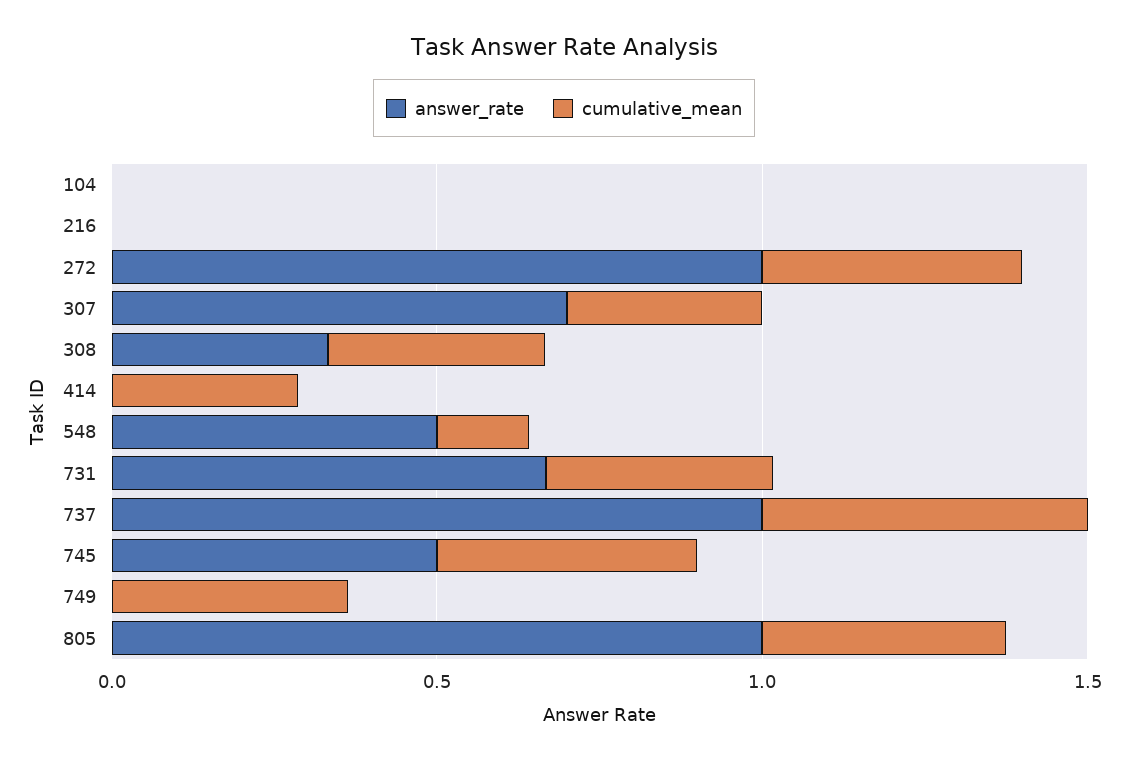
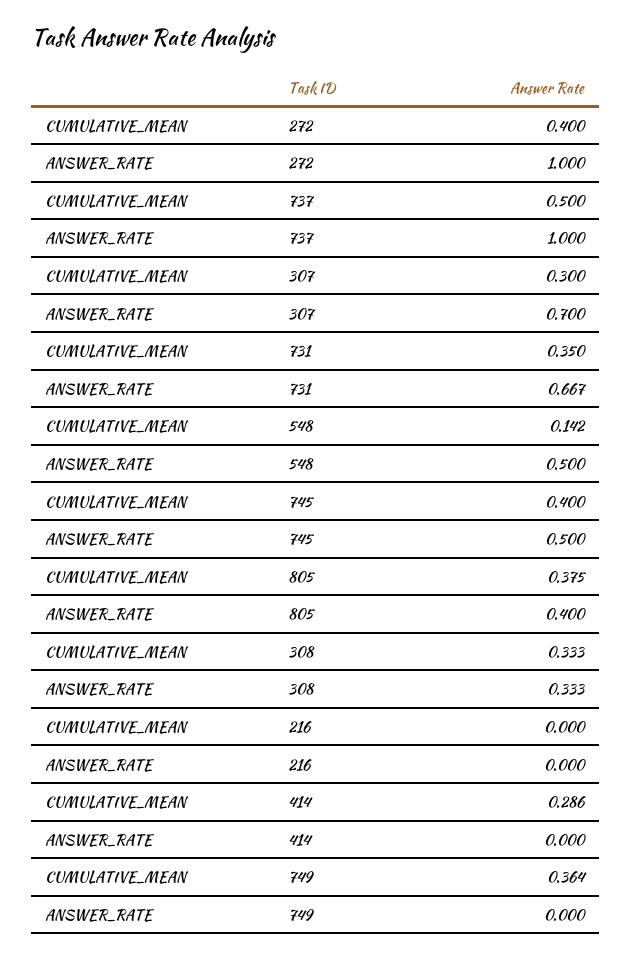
answer_rate, 104: 0 -> none
cumulative_mean, 104: 0 -> none
answer_rate, 805: 1 -> 0.4

